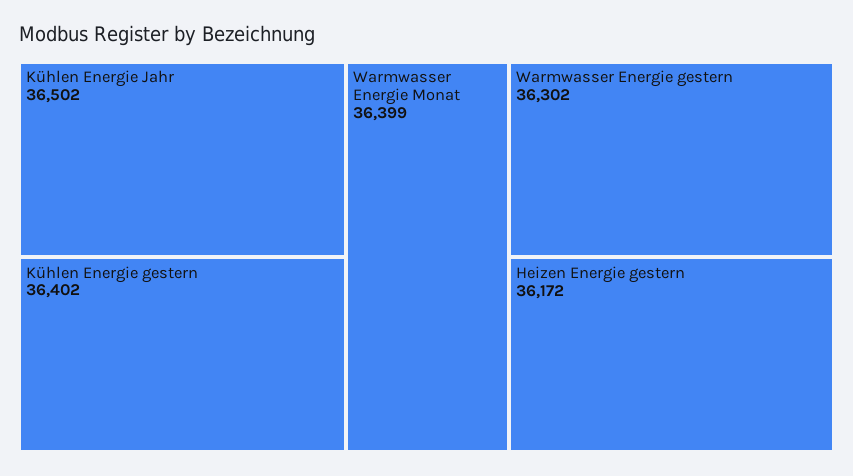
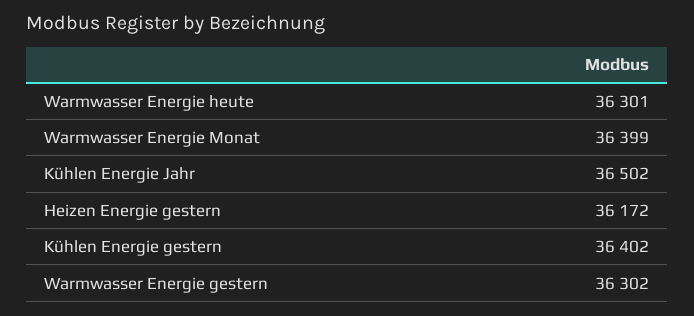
Warmwasser Energie heute: none -> 36301

